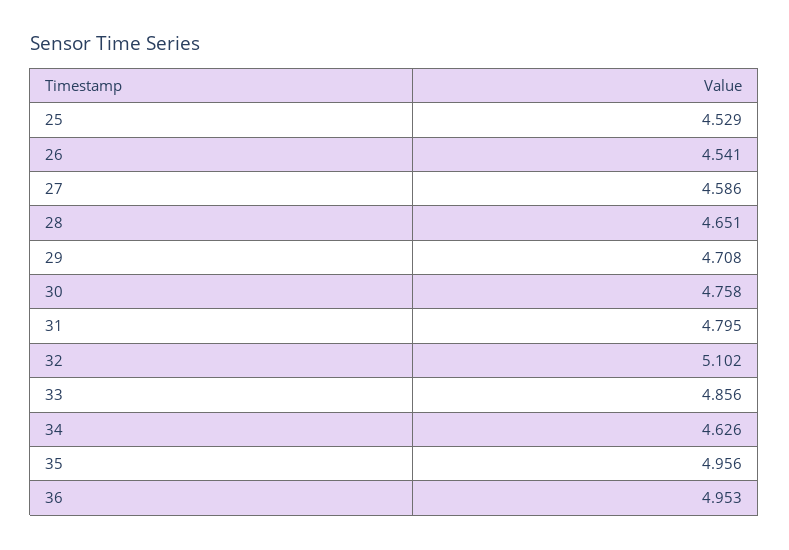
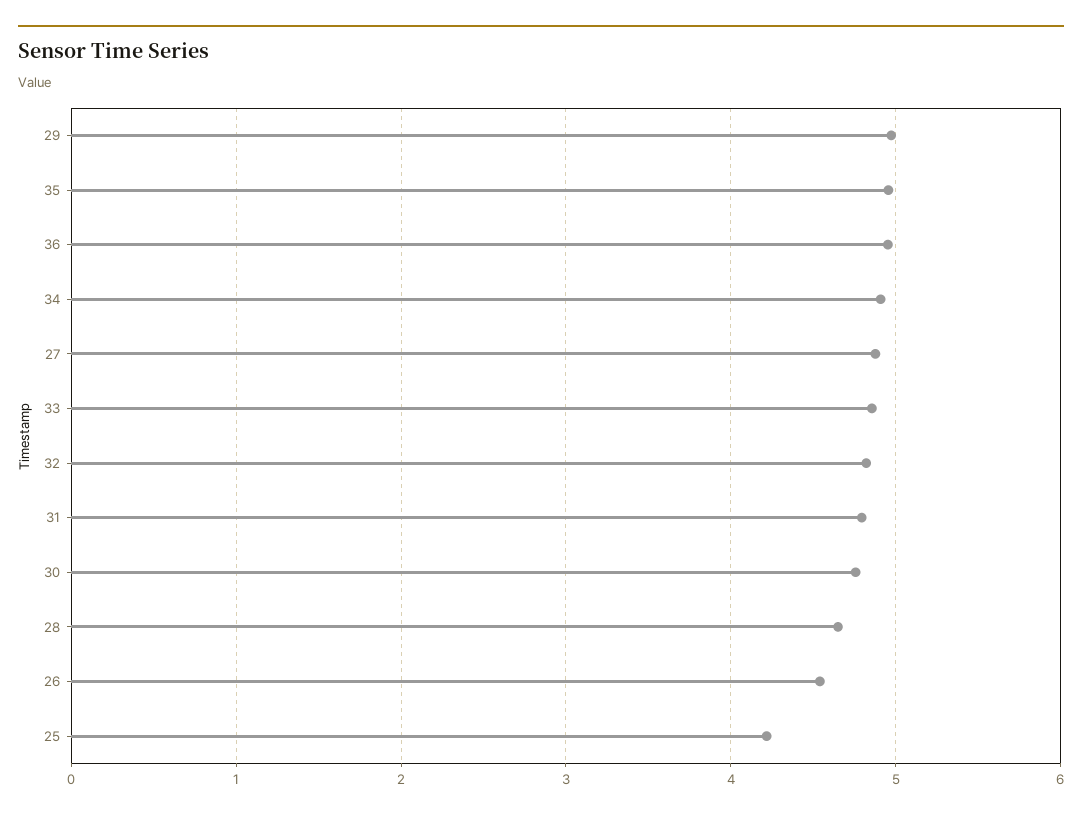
25: 4.529 -> 4.2
27: 4.586 -> 4.9
29: 4.708 -> 5
32: 5.102 -> 4.8
34: 4.626 -> 4.9

